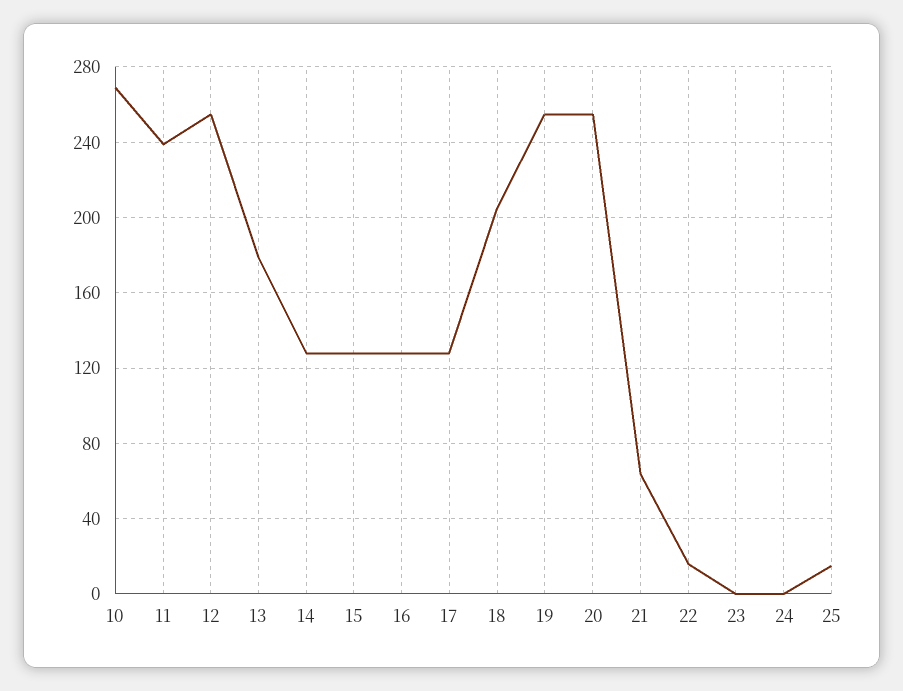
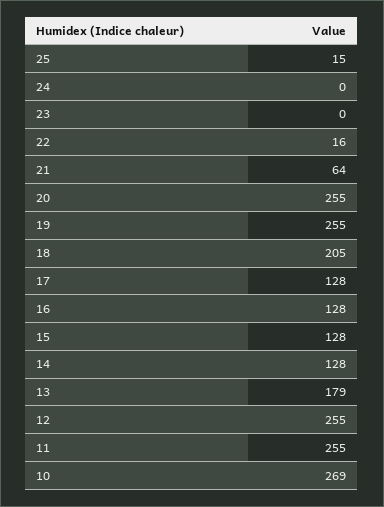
11: 240 -> 255

